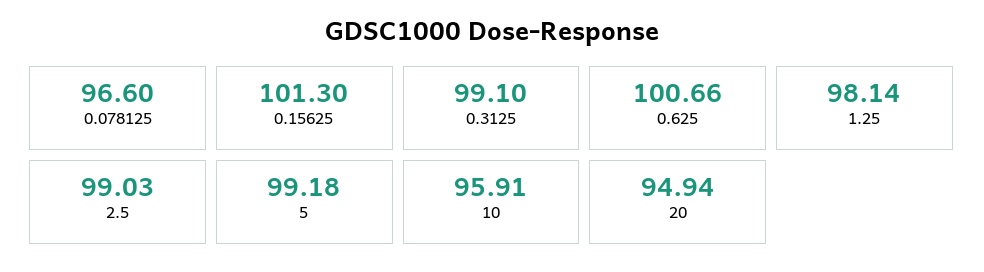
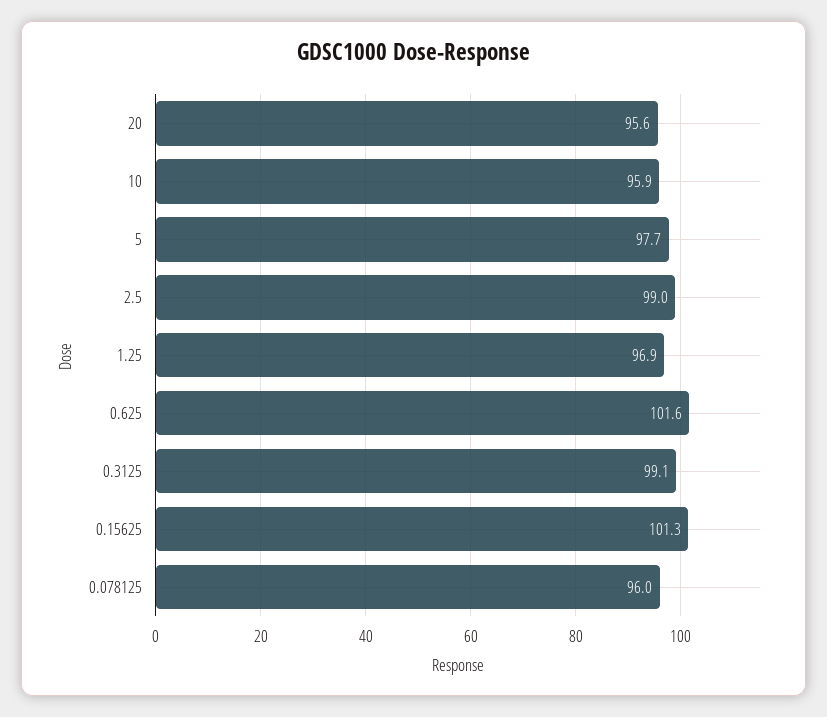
0.078125: 96.6 -> 96
0.625: 100.66 -> 101.6
1.25: 98.14 -> 96.9
5: 99.18 -> 97.7
20: 94.94 -> 95.6

